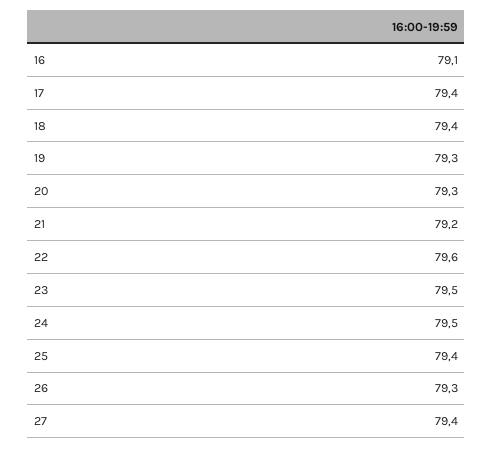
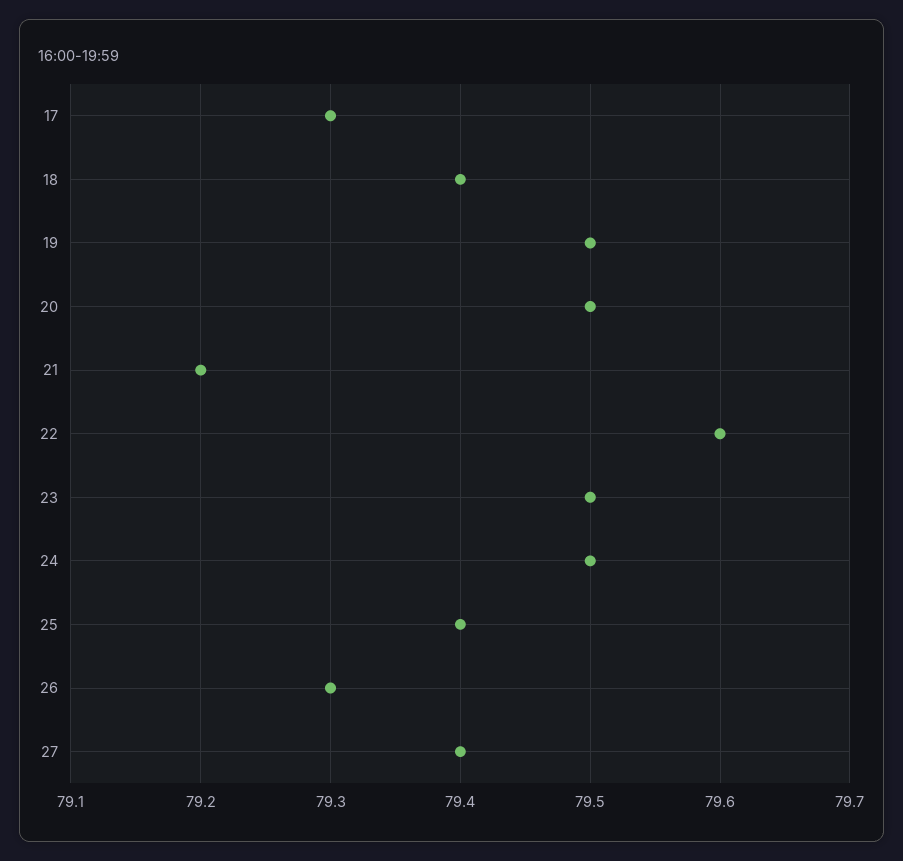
16: 79.1 -> none
17: 79.4 -> 79.3
19: 79.3 -> 79.5
20: 79.3 -> 79.5

